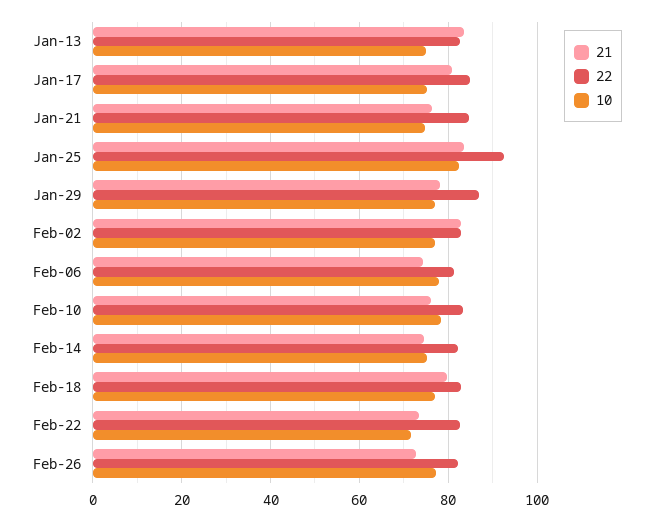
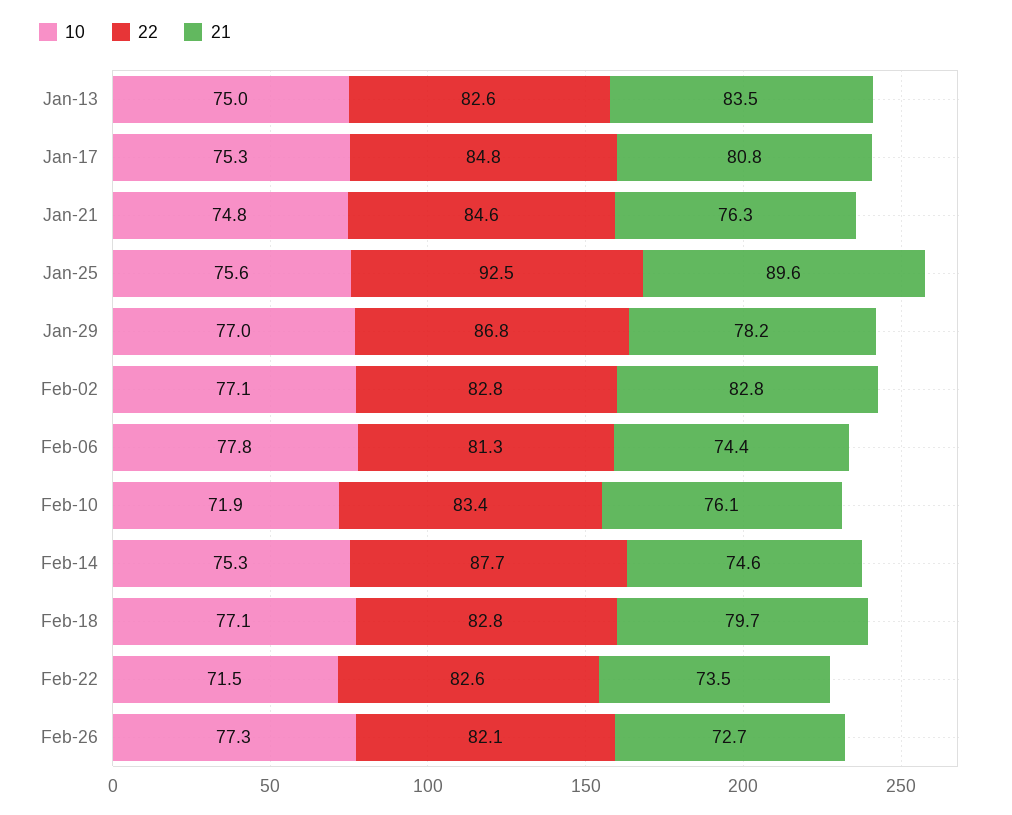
21, Jan-25: 84 -> 89.6
10, Jan-25: 82 -> 75.6
10, Feb-10: 78 -> 71.9
22, Feb-14: 82 -> 87.7

